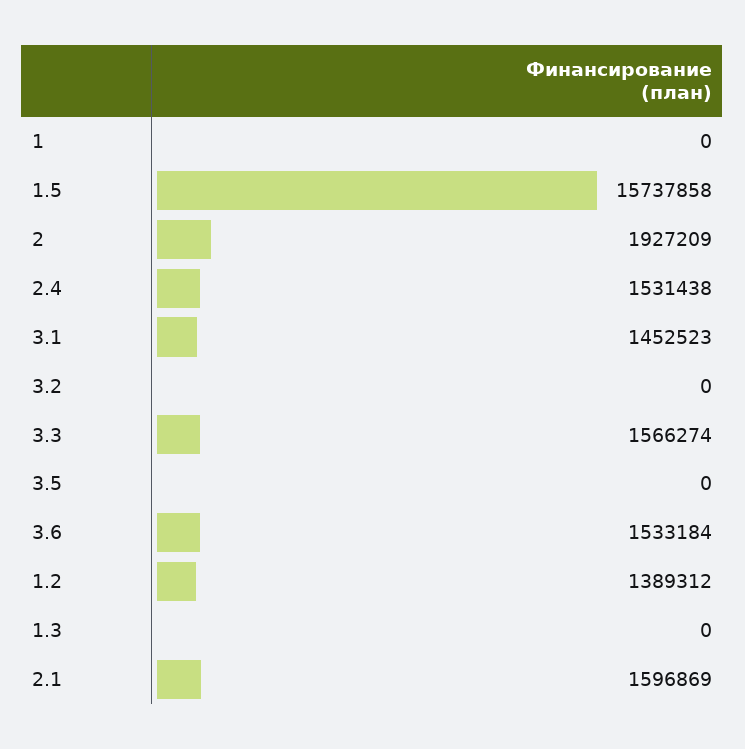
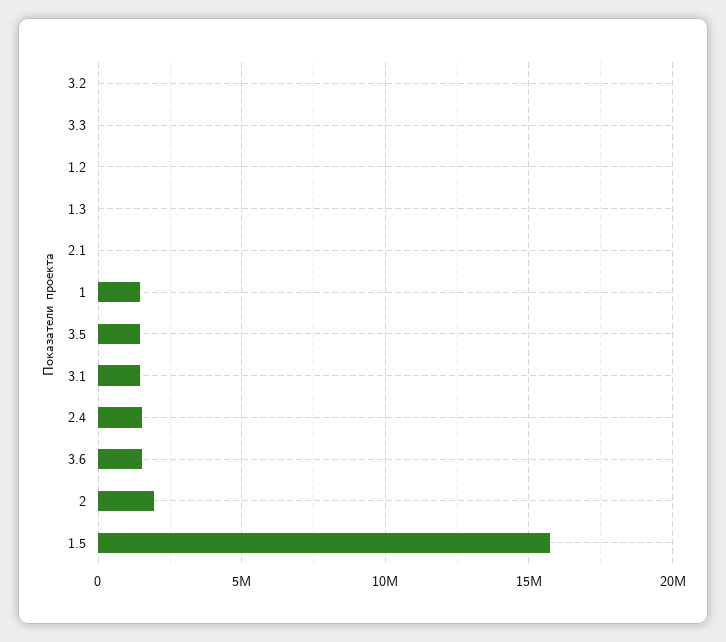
1: 0 -> 1500000
3.3: 1566274 -> 0
3.5: 0 -> 1500000
1.2: 1389312 -> 0
2.1: 1596869 -> 0

